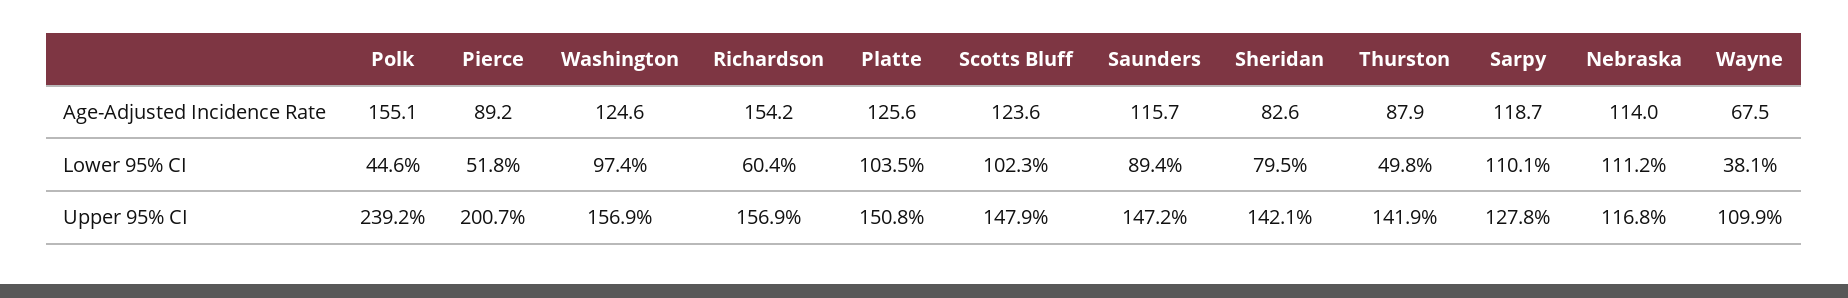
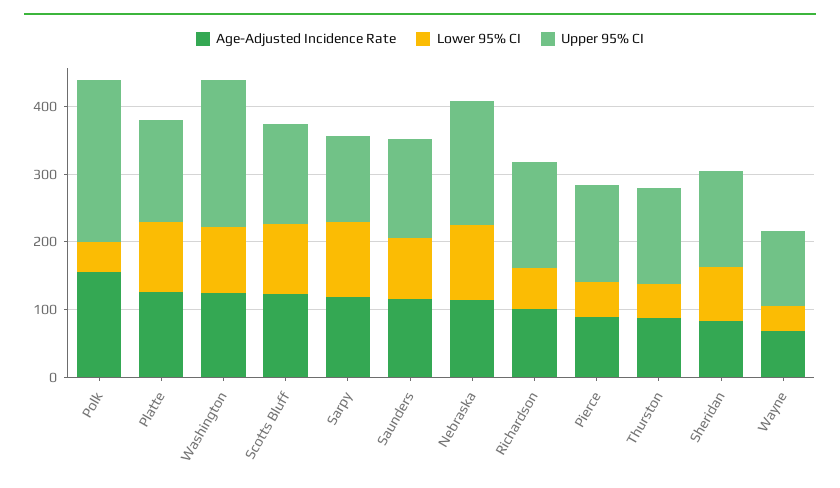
Age-Adjusted Incidence Rate, Richardson: 154.2 -> 100
Upper 95% CI, Pierce: 200.7 -> 140
Upper 95% CI, Washington: 156.9 -> 220
Upper 95% CI, Nebraska: 116.8 -> 180

